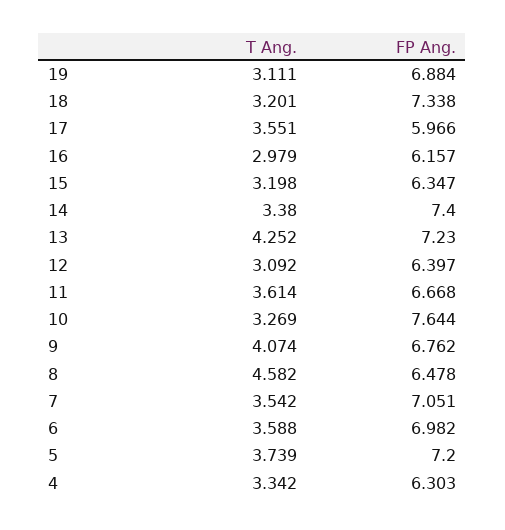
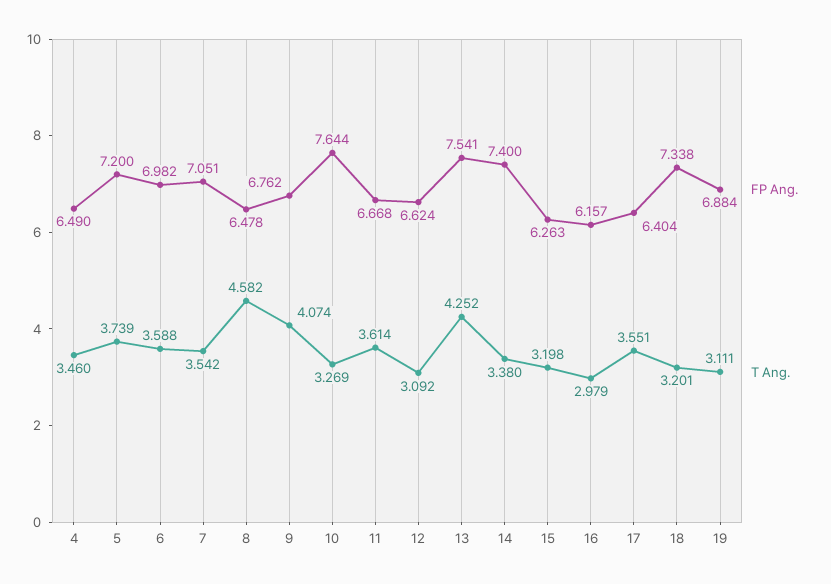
FP Ang., 17: 5.966 -> 6.404
FP Ang., 15: 6.347 -> 6.263
FP Ang., 13: 7.23 -> 7.541
FP Ang., 12: 6.397 -> 6.624
T Ang., 4: 3.342 -> 3.46
FP Ang., 4: 6.303 -> 6.49

